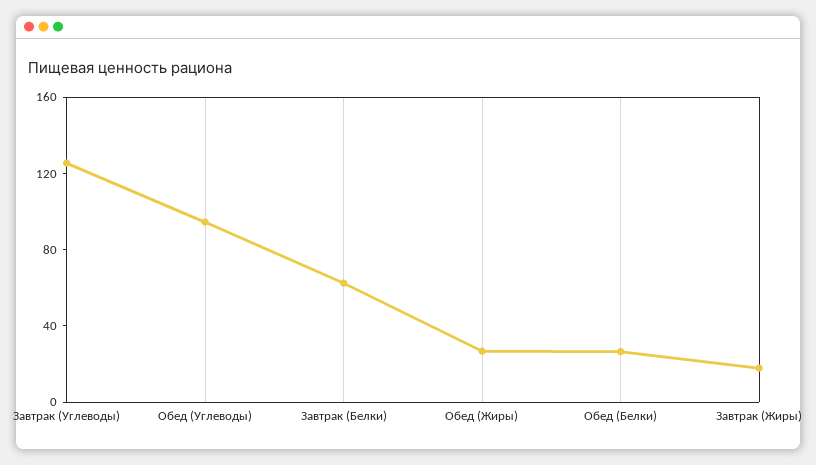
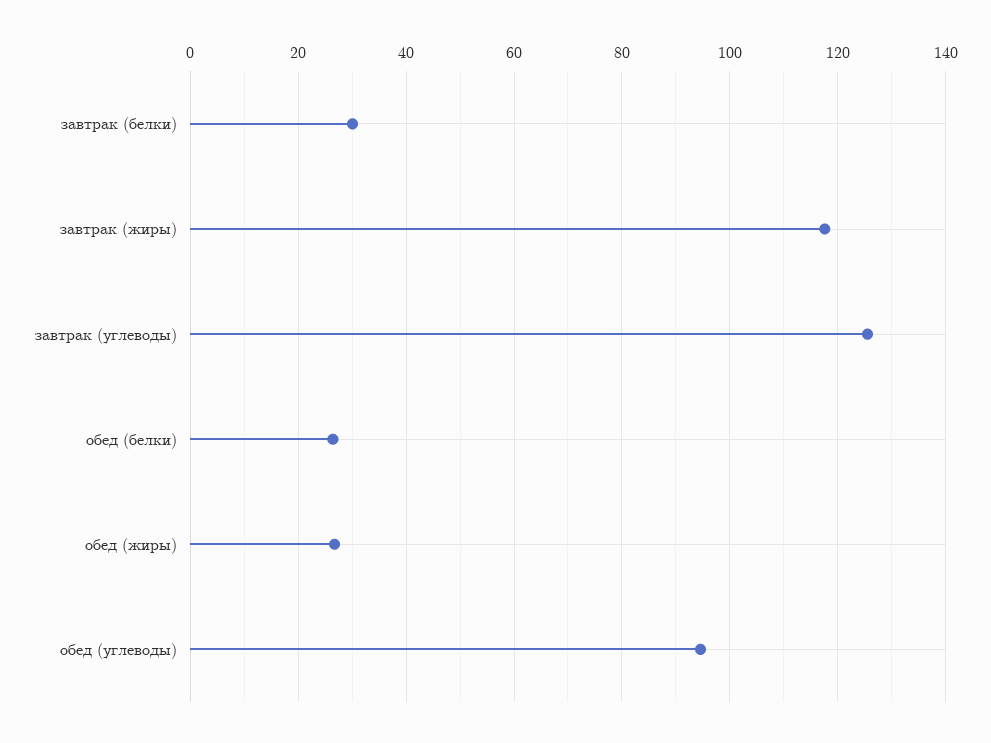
Завтрак (Белки): 60 -> 30
Завтрак (Жиры): 20 -> 118

